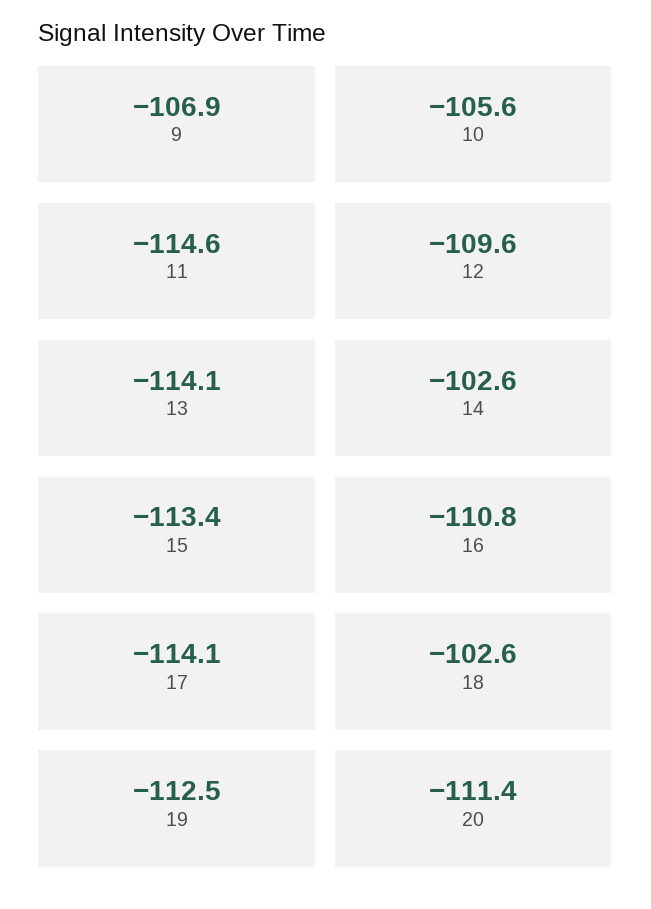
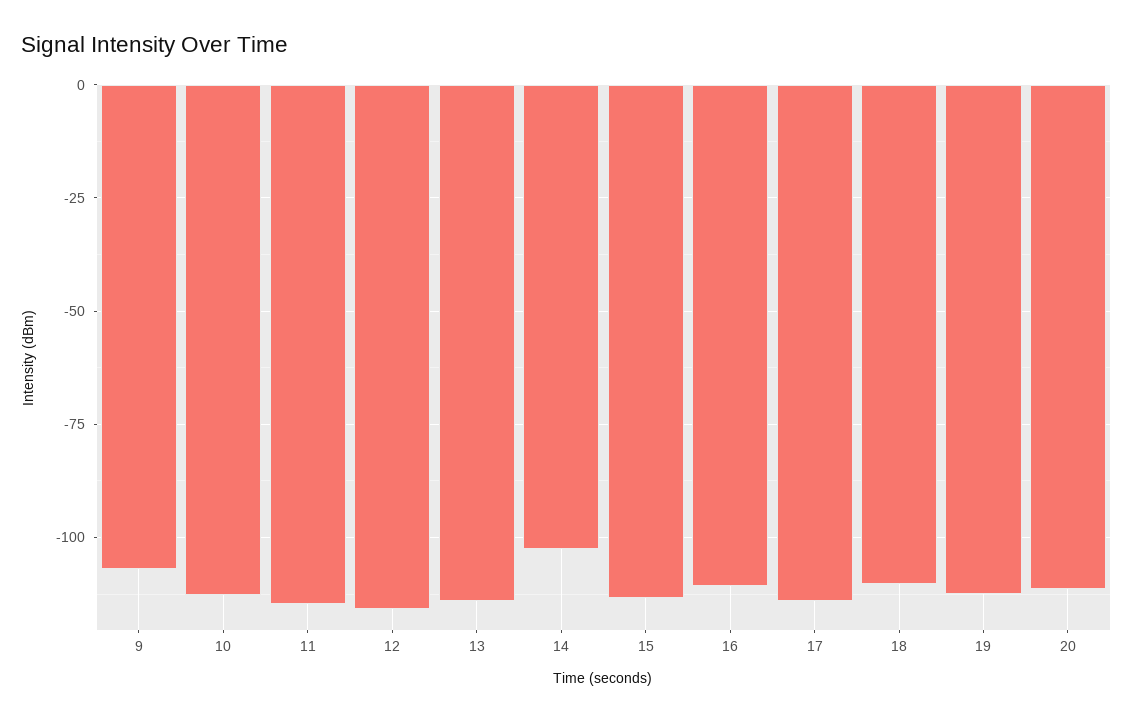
10: -105.6 -> -112.5
12: -109.6 -> -115
18: -102.6 -> -110

